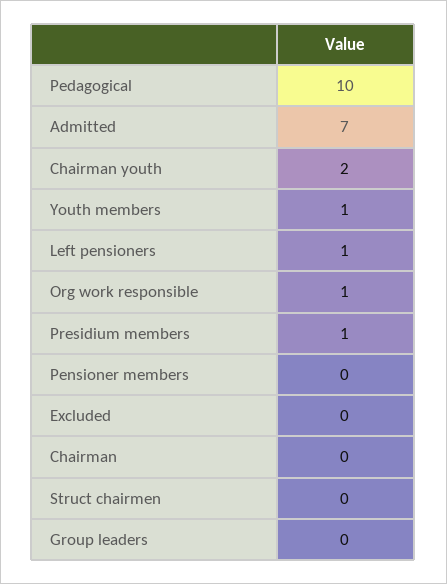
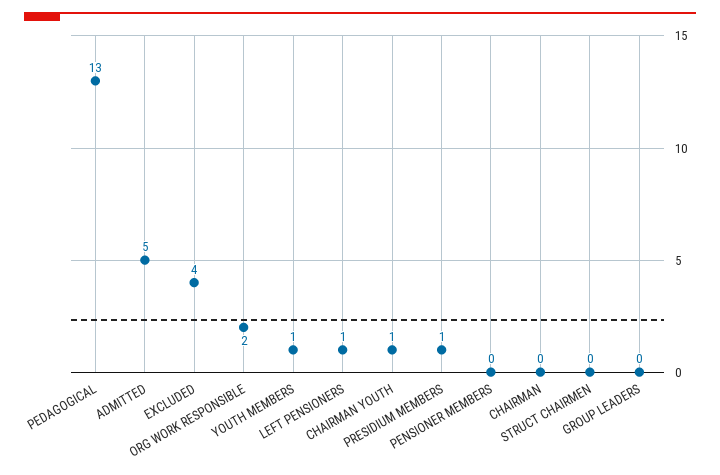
Pedagogical: 10 -> 13
Admitted: 7 -> 5
Chairman youth: 2 -> 1
Org work responsible: 1 -> 2
Excluded: 0 -> 4

